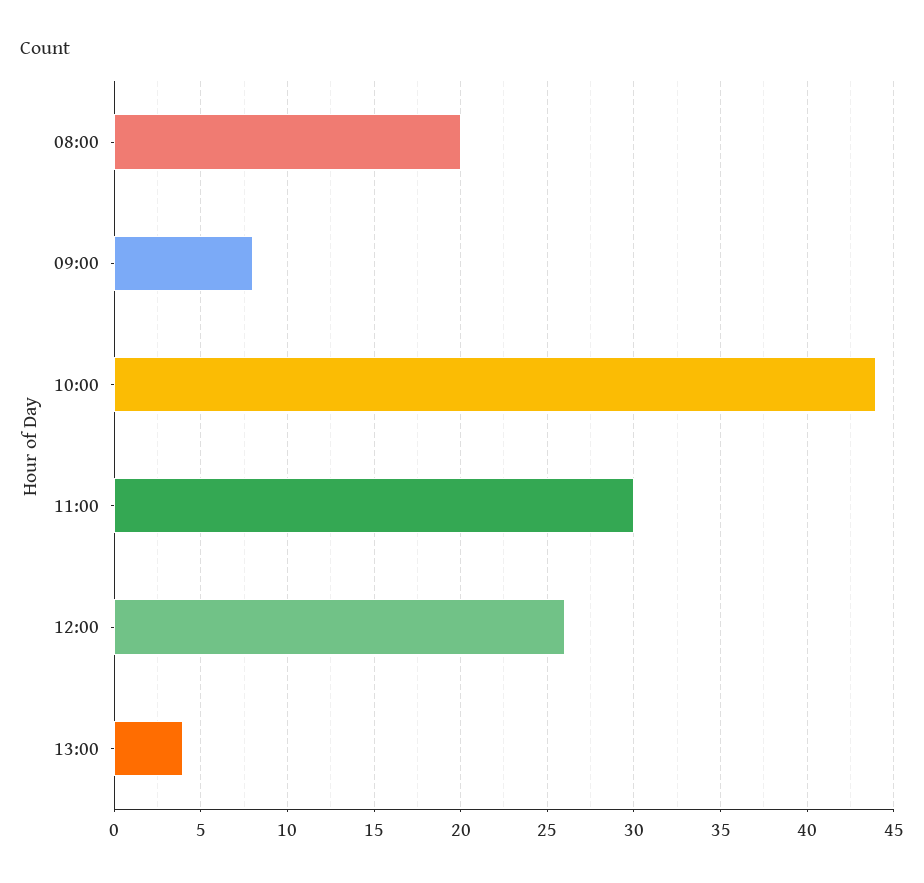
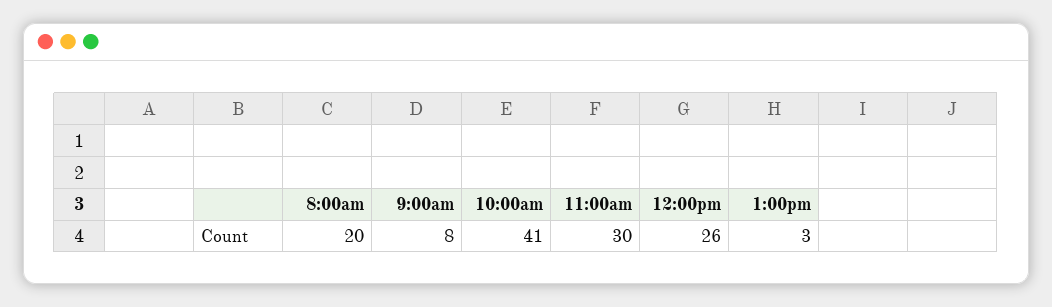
10:00: 44 -> 41
13:00: 4 -> 3

